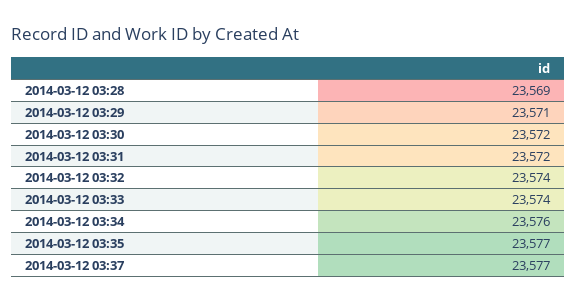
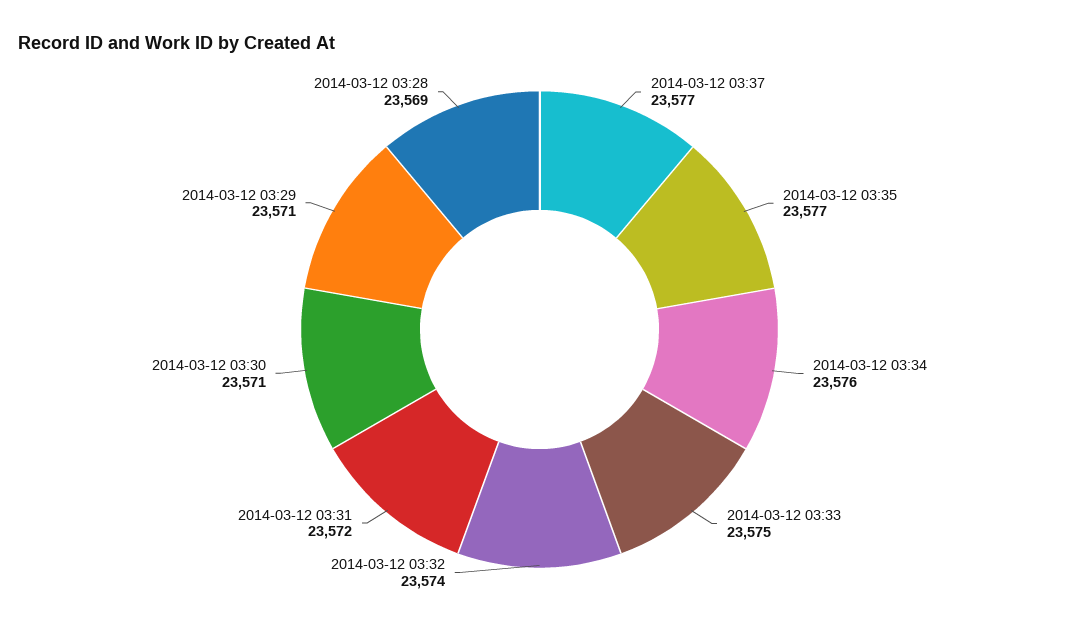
2014-03-12 03:30: 23572 -> 23571
2014-03-12 03:33: 23574 -> 23575

